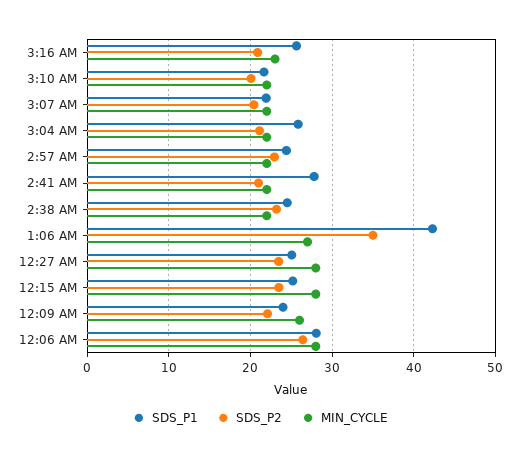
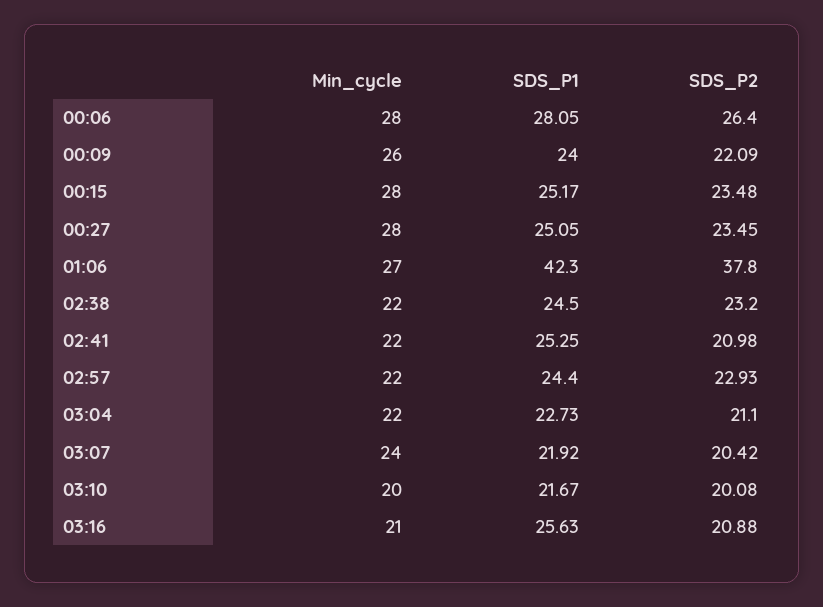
MIN_CYCLE, 3:16 AM: 23 -> 21
MIN_CYCLE, 3:10 AM: 22 -> 20
MIN_CYCLE, 3:07 AM: 22 -> 24
SDS_P1, 3:04 AM: 26 -> 22.73
SDS_P1, 2:41 AM: 28 -> 25.25
SDS_P2, 1:06 AM: 35 -> 37.8

